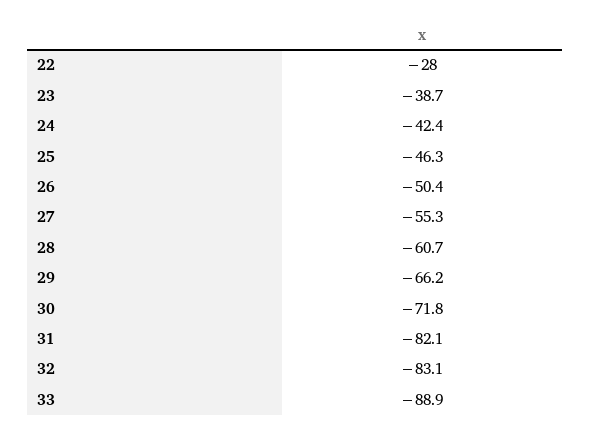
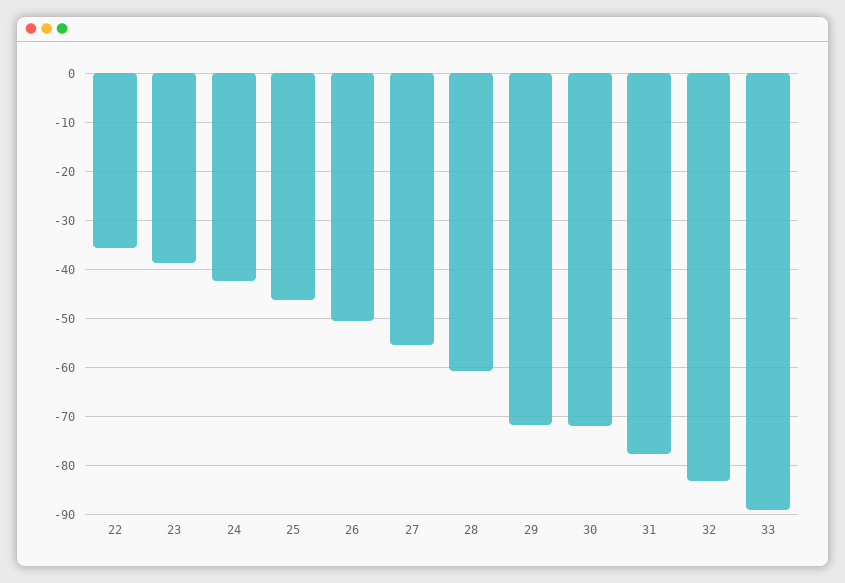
22: -28 -> -36
29: -66.2 -> -72
31: -82.1 -> -78

